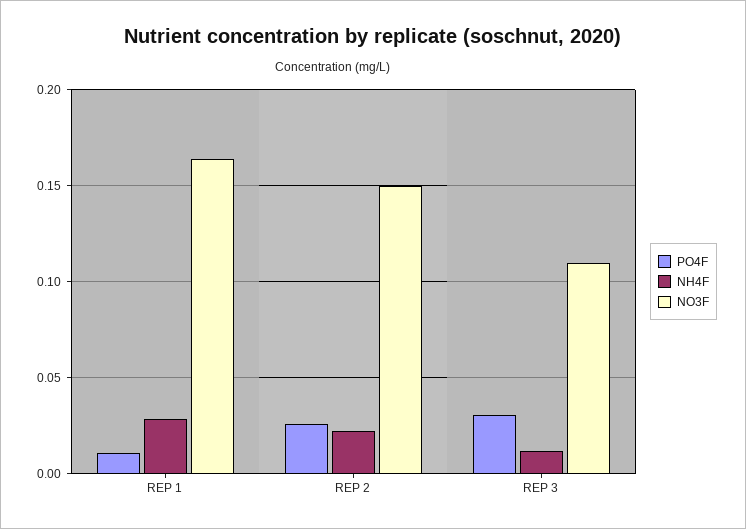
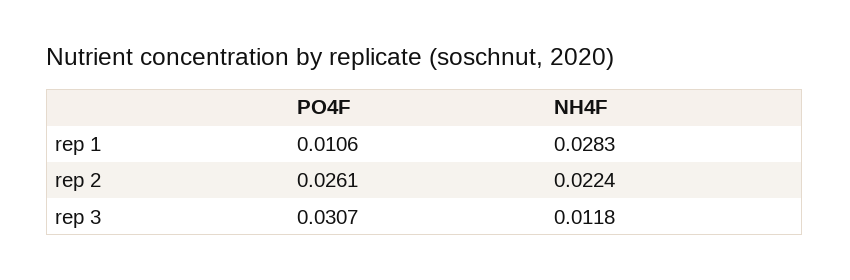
NO3F, REP 1: 0.165 -> none
NO3F, REP 2: 0.15 -> none
NO3F, REP 3: 0.11 -> none

